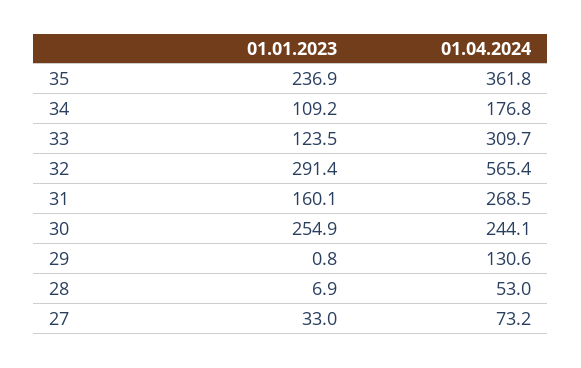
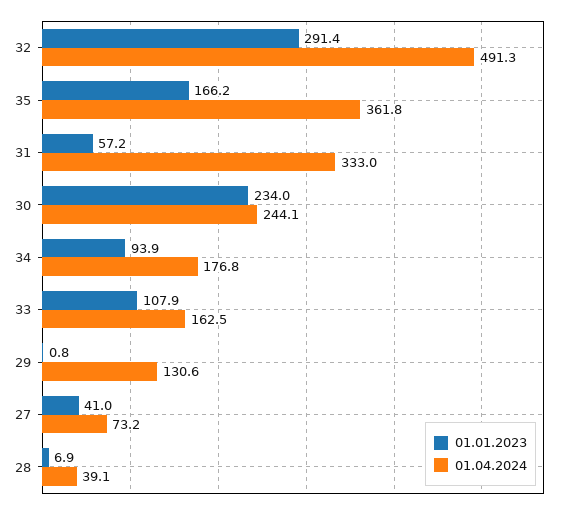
01.01.2023, 35: 236.9 -> 166.2
01.01.2023, 34: 109.2 -> 93.9
01.01.2023, 33: 123.5 -> 107.9
01.04.2024, 33: 309.7 -> 162.5
01.04.2024, 32: 565.4 -> 491.3
01.01.2023, 31: 160.1 -> 57.2
01.04.2024, 31: 268.5 -> 333
01.01.2023, 30: 254.9 -> 234
01.04.2024, 28: 53 -> 39.1
01.01.2023, 27: 33 -> 41

